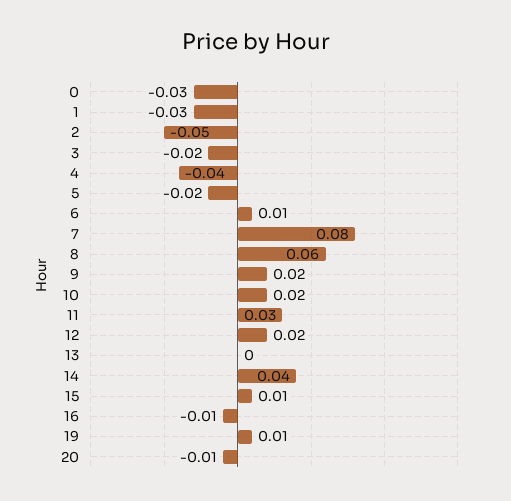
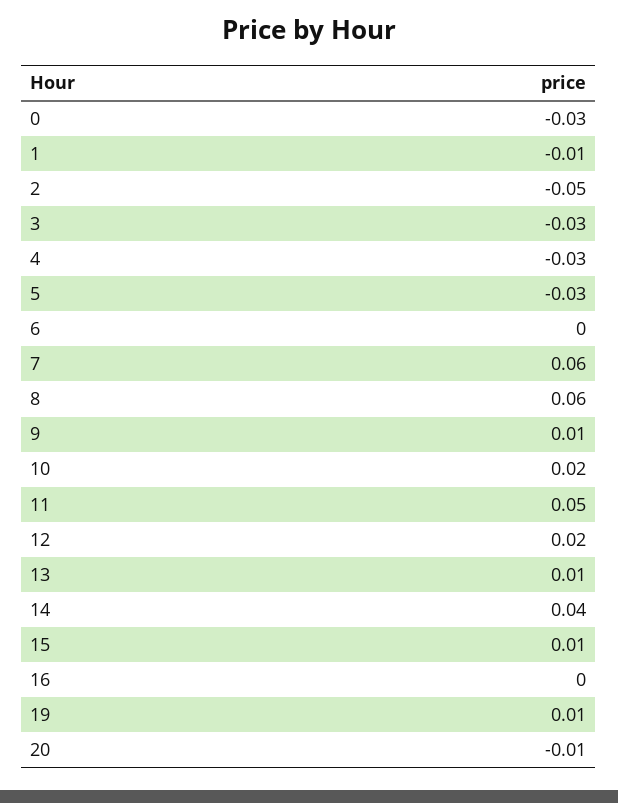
1: -0.03 -> -0.01
3: -0.02 -> -0.03
4: -0.04 -> -0.03
5: -0.02 -> -0.03
6: 0.01 -> 0
7: 0.08 -> 0.06
9: 0.02 -> 0.01
11: 0.03 -> 0.05
13: 0 -> 0.01
16: -0.01 -> 0

